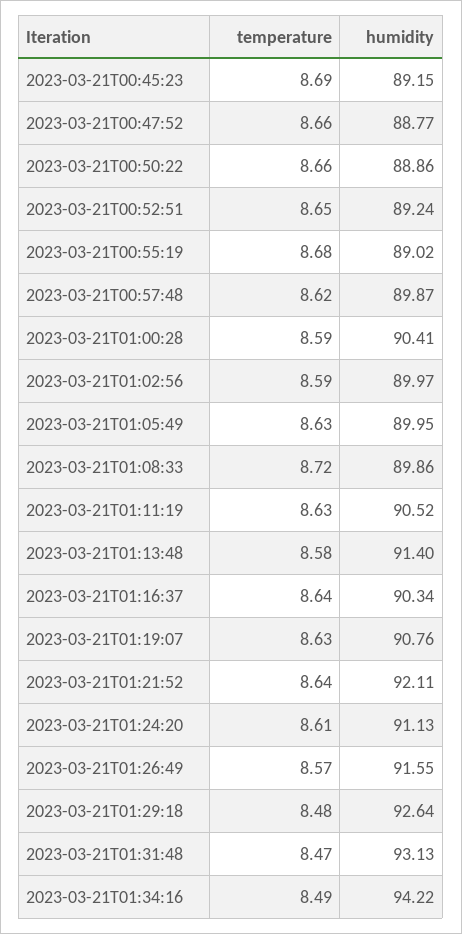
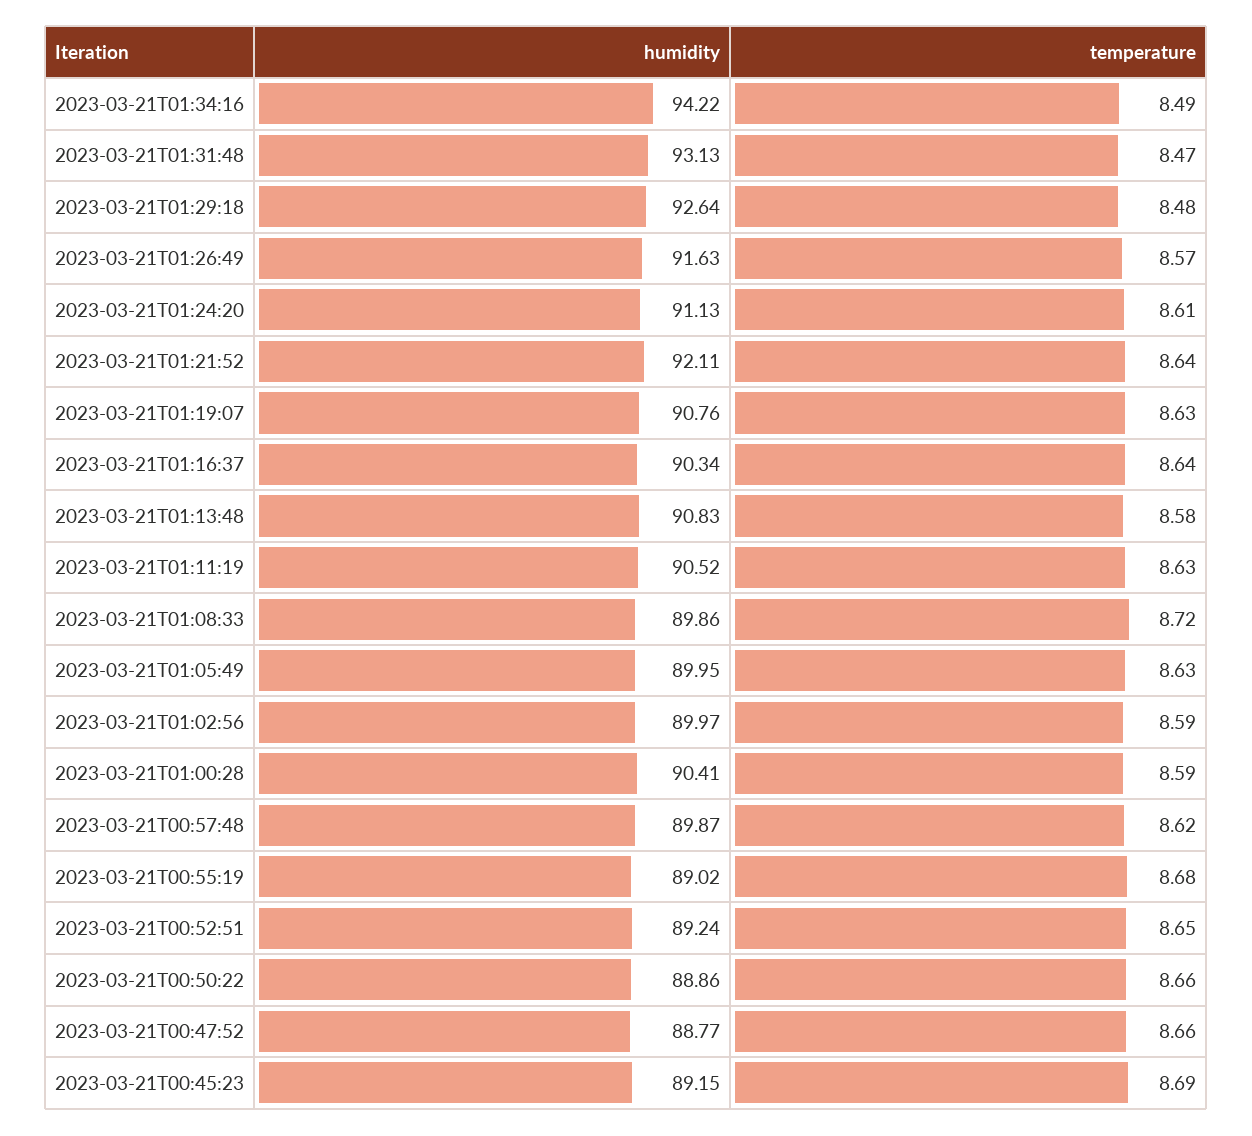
humidity, 2023-03-21T01:13:48: 91.4 -> 90.83
humidity, 2023-03-21T01:26:49: 91.55 -> 91.63

